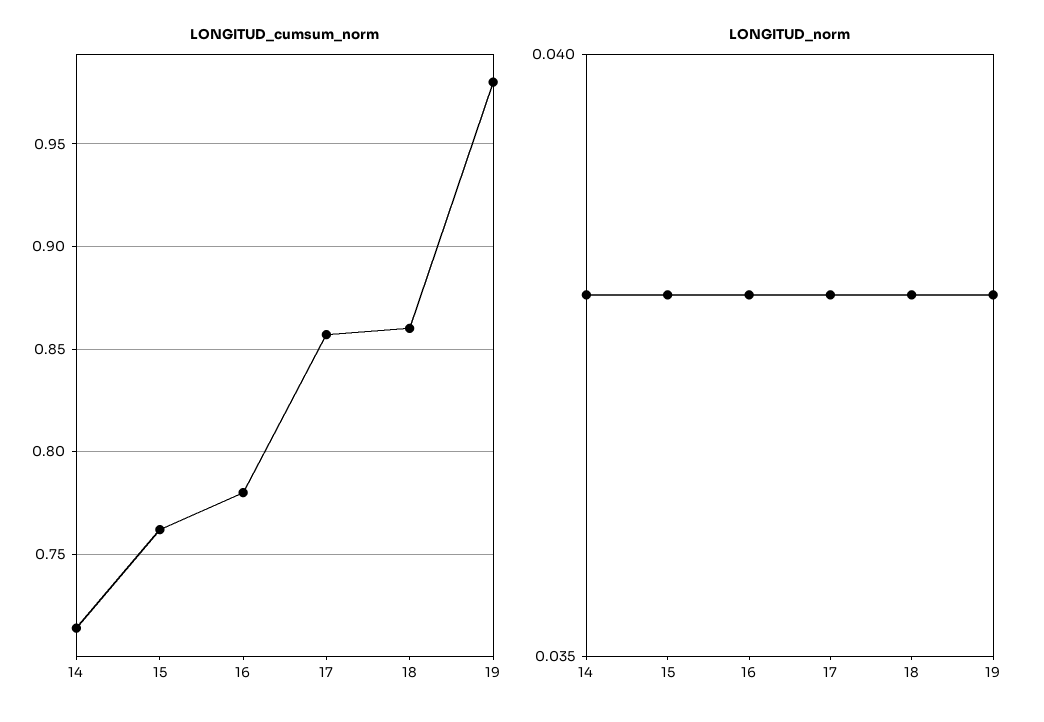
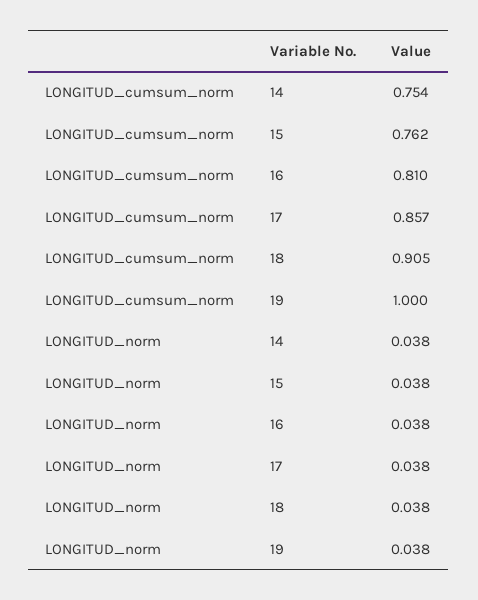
LONGITUD_cumsum_norm, 14: 0.715 -> 0.754
LONGITUD_cumsum_norm, 16: 0.78 -> 0.81
LONGITUD_cumsum_norm, 18: 0.86 -> 0.905
LONGITUD_cumsum_norm, 19: 0.98 -> 1

